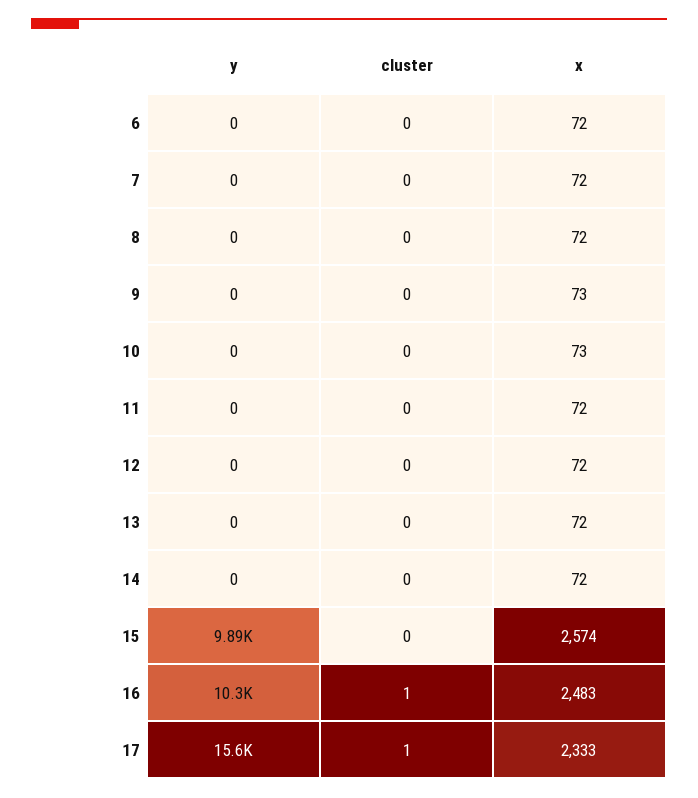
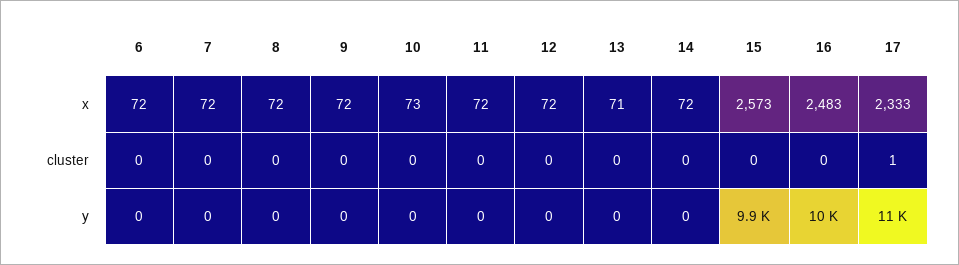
x, 9: 73 -> 72
x, 13: 72 -> 71
x, 15: 2574 -> 2573
cluster, 16: 1 -> 0
y, 17: 15600 -> 11000

